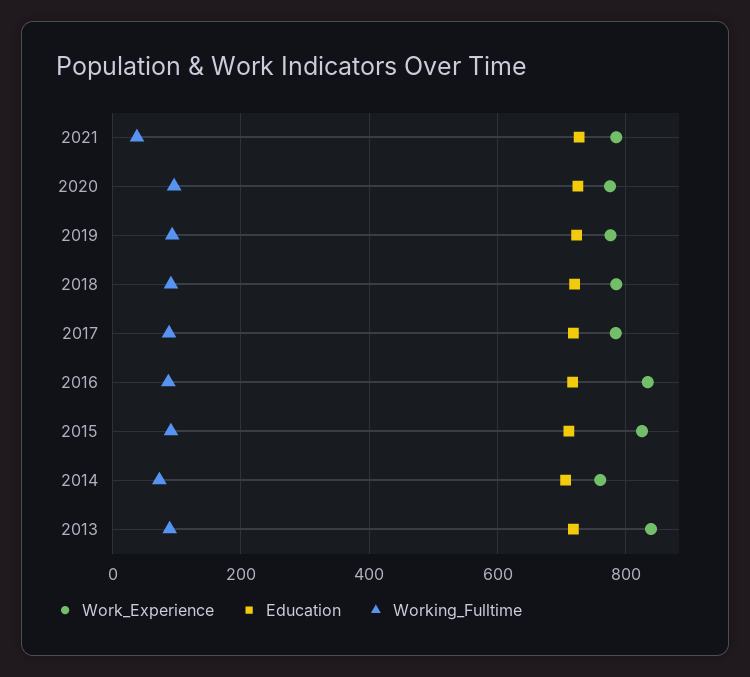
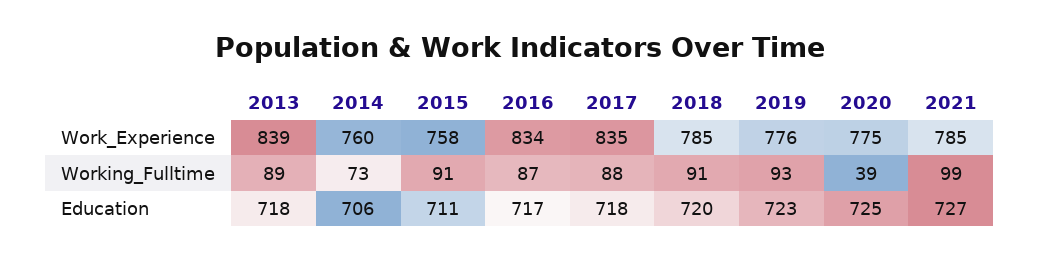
Working_Fulltime, 2021: 40 -> 99
Working_Fulltime, 2020: 100 -> 39
Work_Experience, 2017: 780 -> 835
Work_Experience, 2015: 820 -> 758

